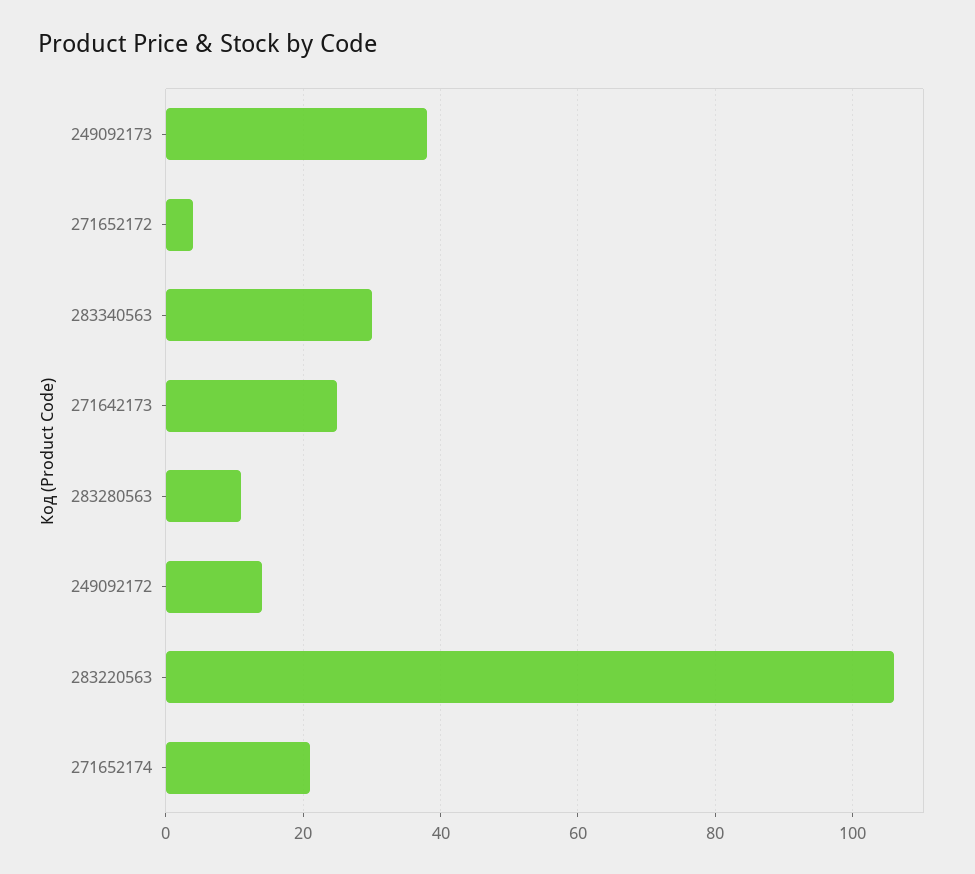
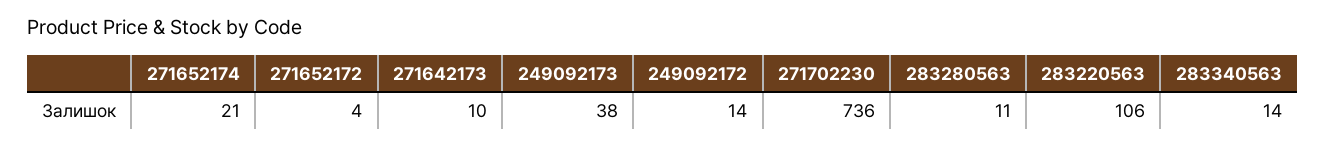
283340563: 30 -> 14
271642173: 25 -> 10
271702230: none -> 736

